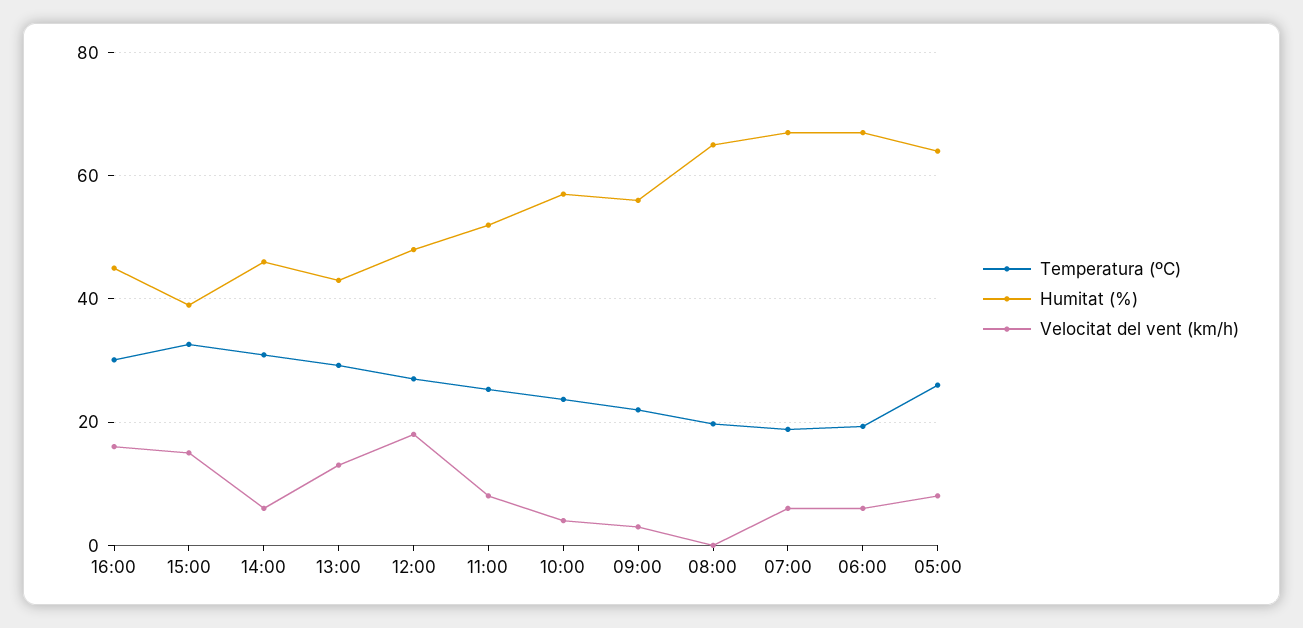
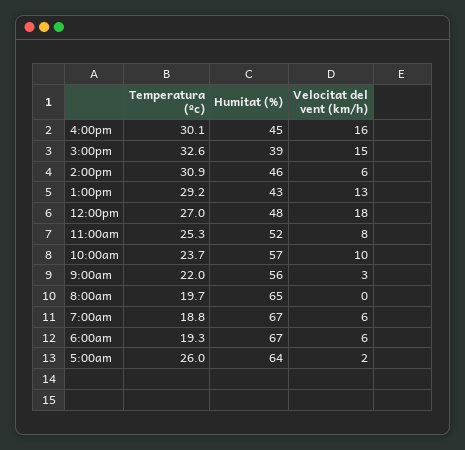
Velocitat del vent (km/h), 10:00: 4 -> 10
Velocitat del vent (km/h), 05:00: 8 -> 2

